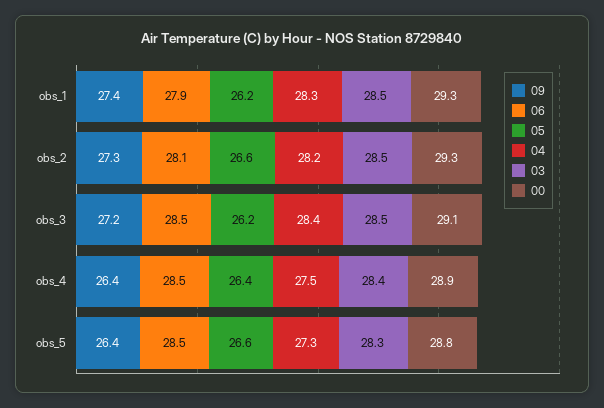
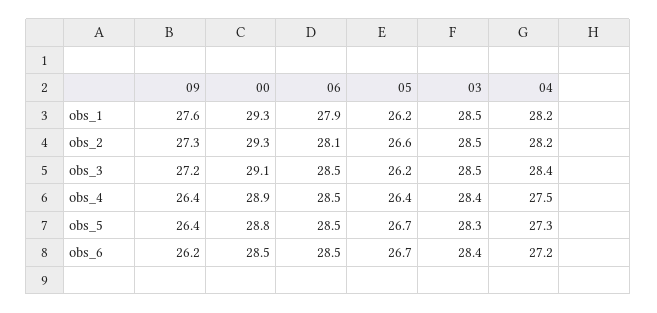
09, obs_1: 27.4 -> 27.6
04, obs_1: 28.3 -> 28.2
05, obs_5: 26.6 -> 26.7
09, obs_6: none -> 26.2
00, obs_6: none -> 28.5
06, obs_6: none -> 28.5
05, obs_6: none -> 26.7
03, obs_6: none -> 28.4
04, obs_6: none -> 27.2

